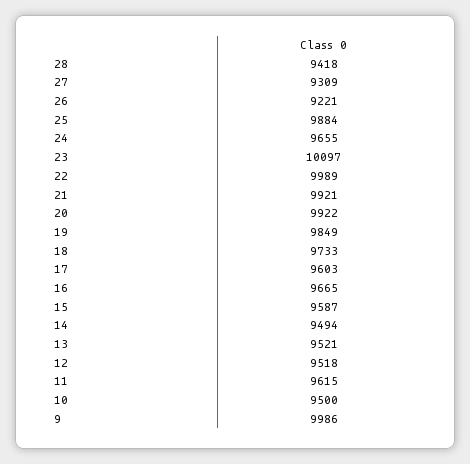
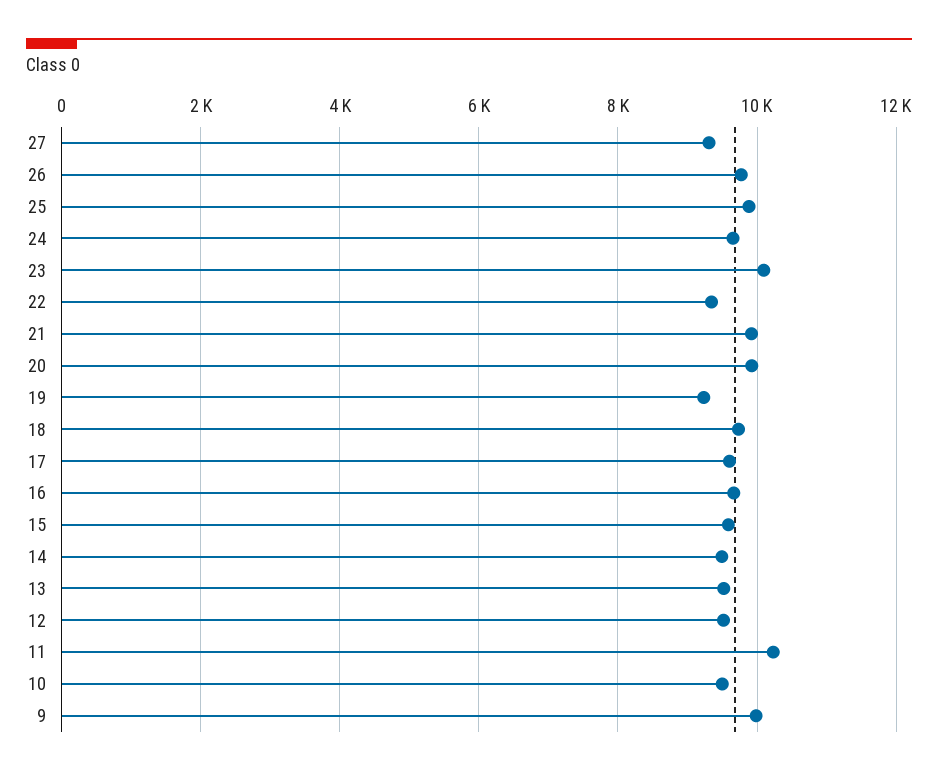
28: 9418 -> none
26: 9221 -> 9800
22: 9989 -> 9400
19: 9849 -> 9200
11: 9615 -> 10200

